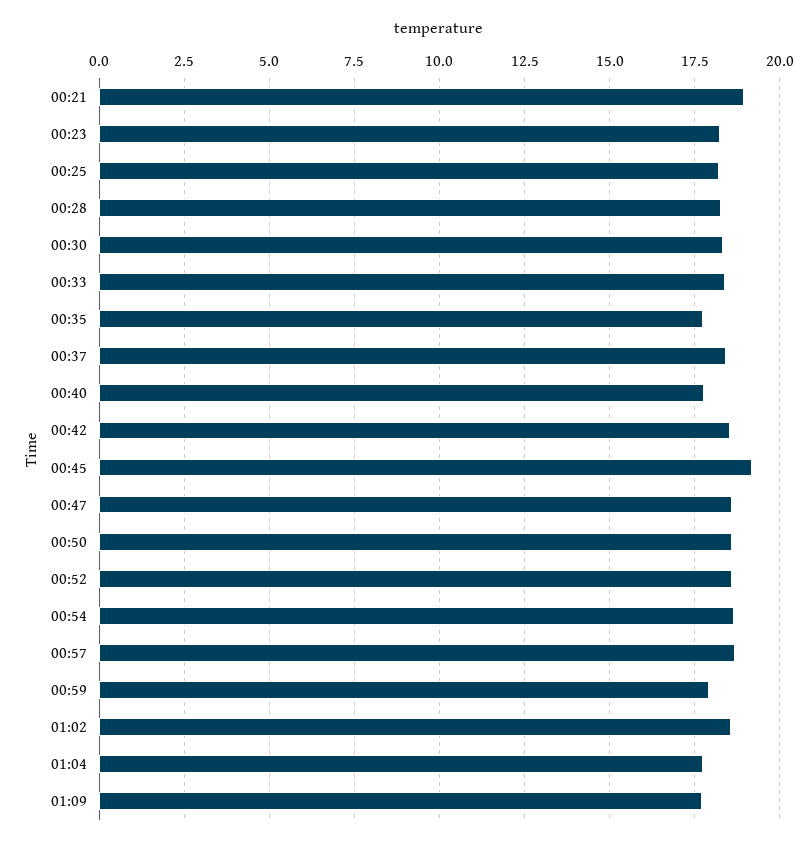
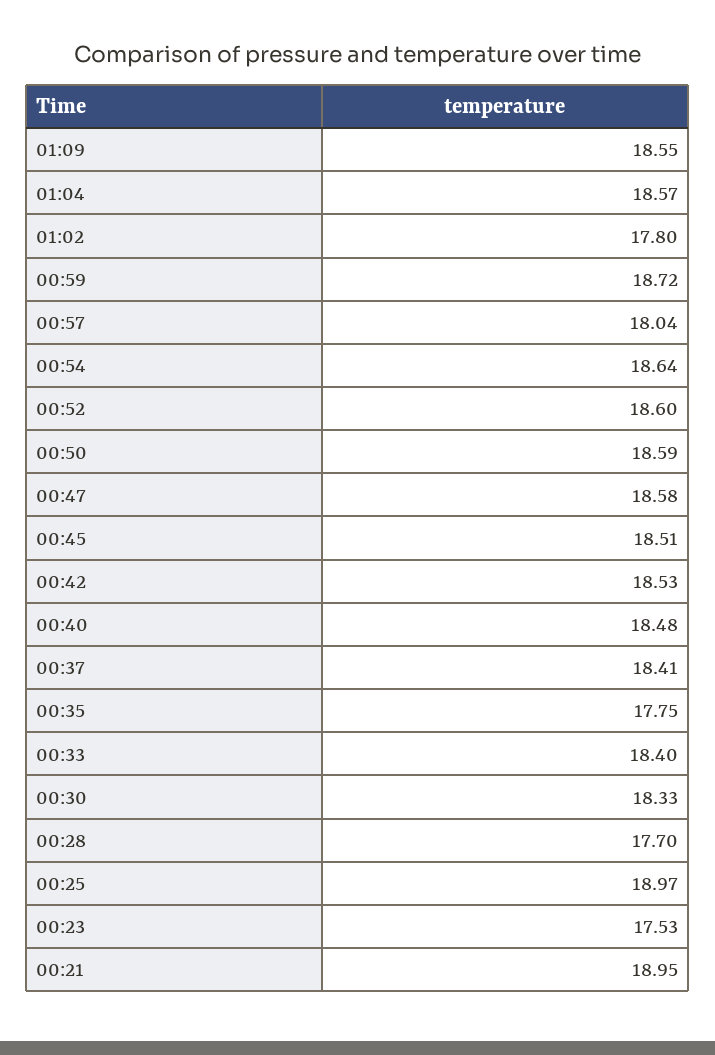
00:23: 18.25 -> 17.53
00:25: 18.25 -> 18.97
00:28: 18.25 -> 17.7
00:40: 17.75 -> 18.48
00:45: 19.25 -> 18.51
00:57: 18.75 -> 18.04
00:59: 18 -> 18.72
01:02: 18.5 -> 17.8
01:04: 17.75 -> 18.57
01:09: 17.75 -> 18.55

